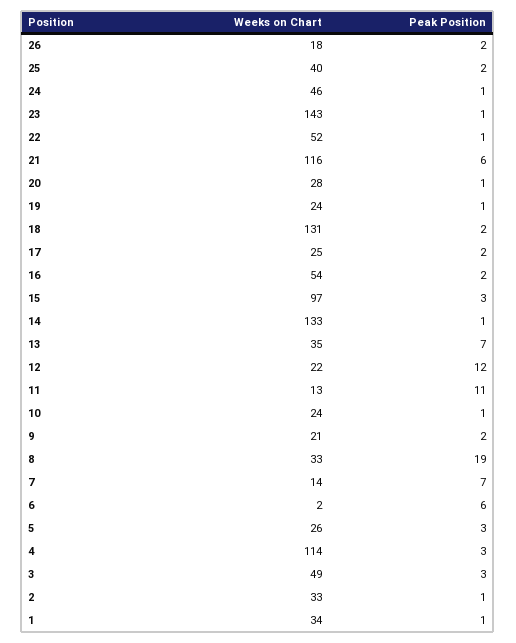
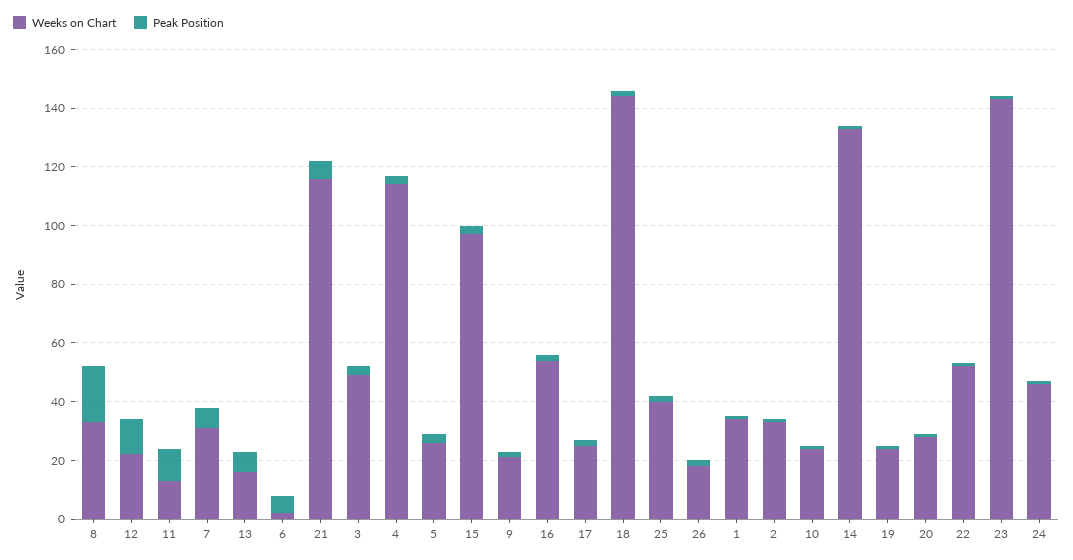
Weeks on Chart, 18: 131 -> 145
Weeks on Chart, 13: 35 -> 15
Weeks on Chart, 7: 14 -> 30

